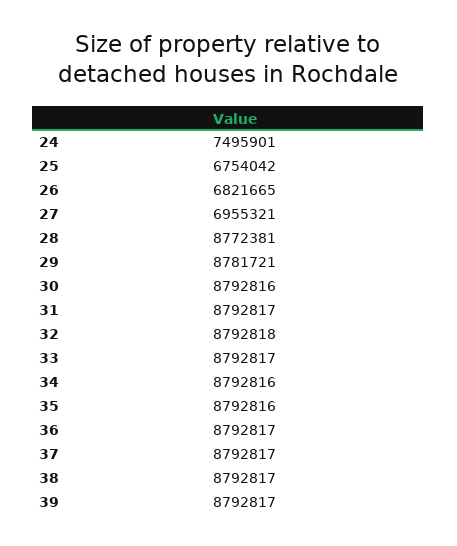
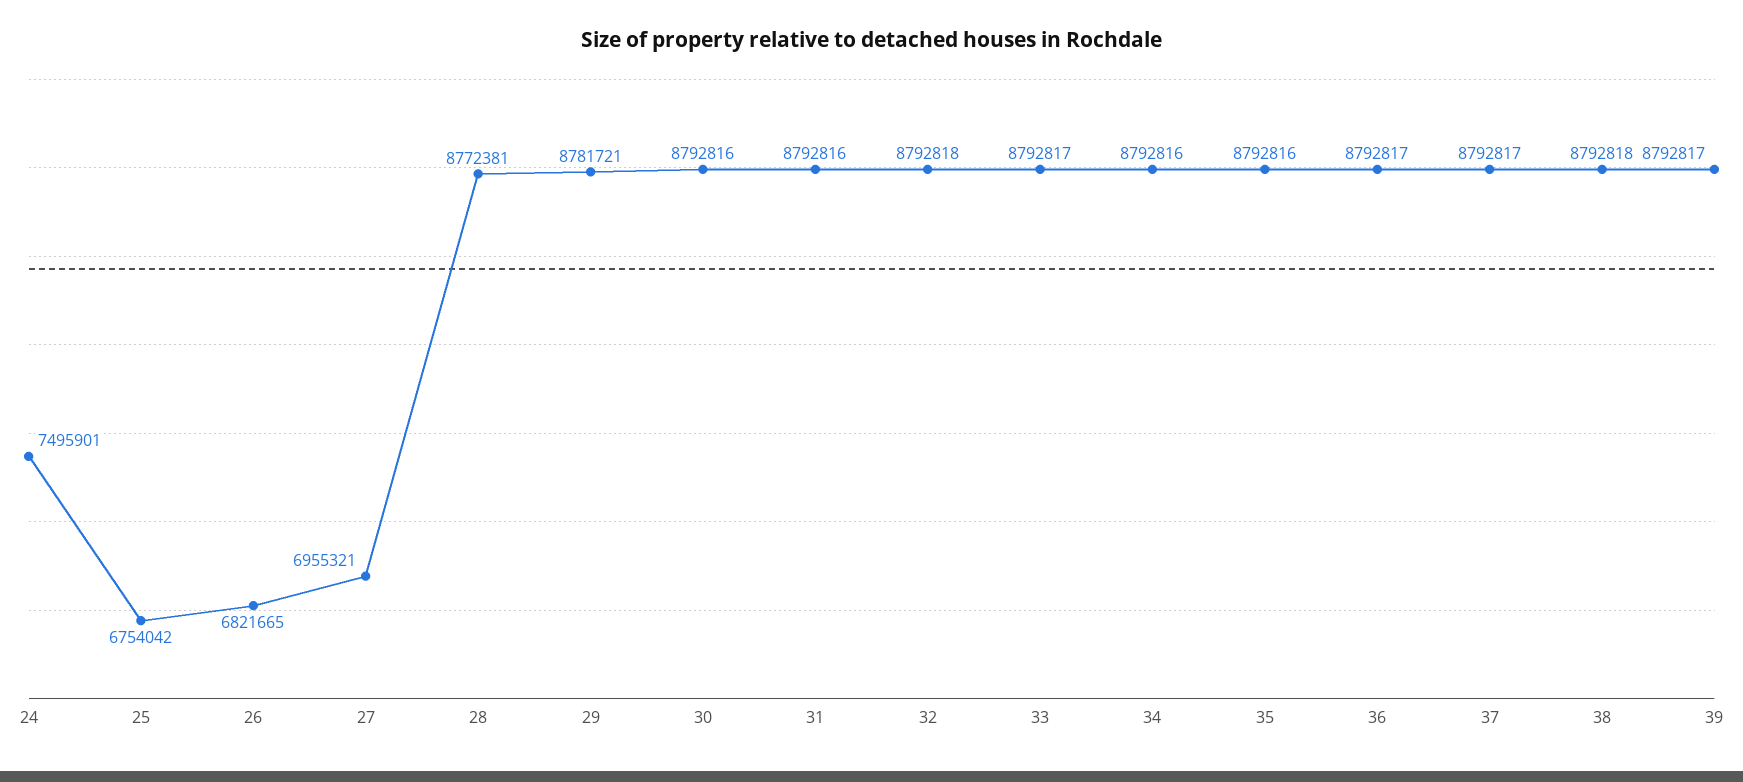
31: 8792817 -> 8792816
38: 8792817 -> 8792818

